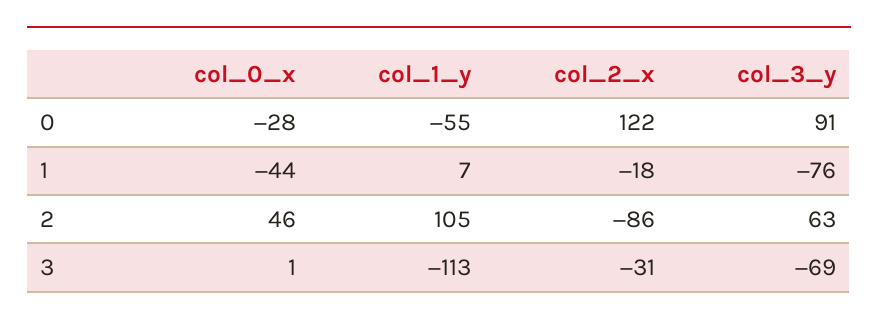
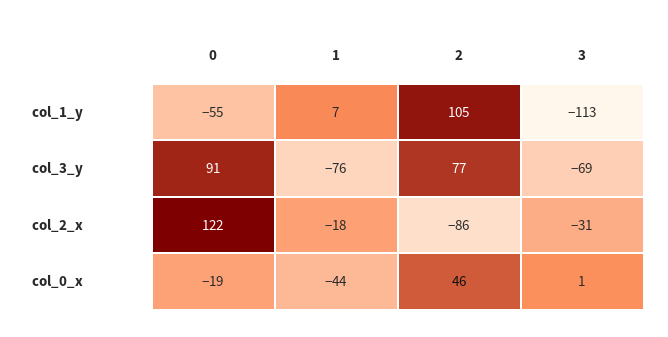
col_0_x, 0: -28 -> -19
col_3_y, 2: 63 -> 77

